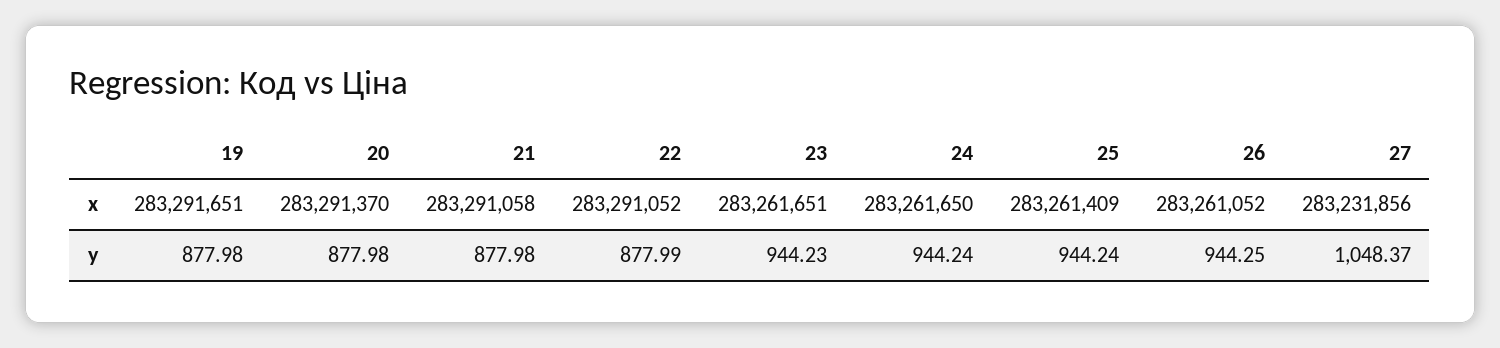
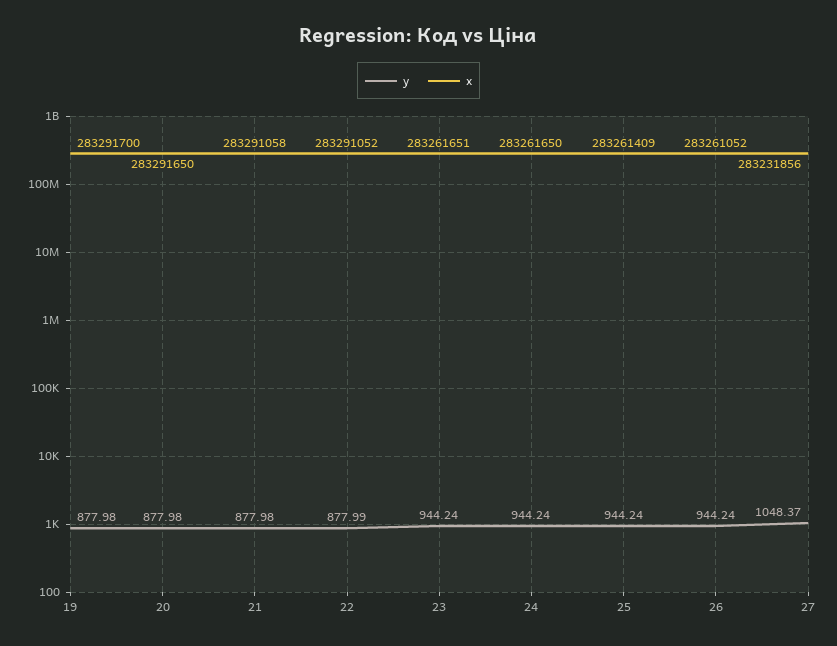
x, 19: 283291651 -> 283291700
x, 20: 283291370 -> 283291650
y, 23: 944.23 -> 944.24
y, 26: 944.25 -> 944.24

